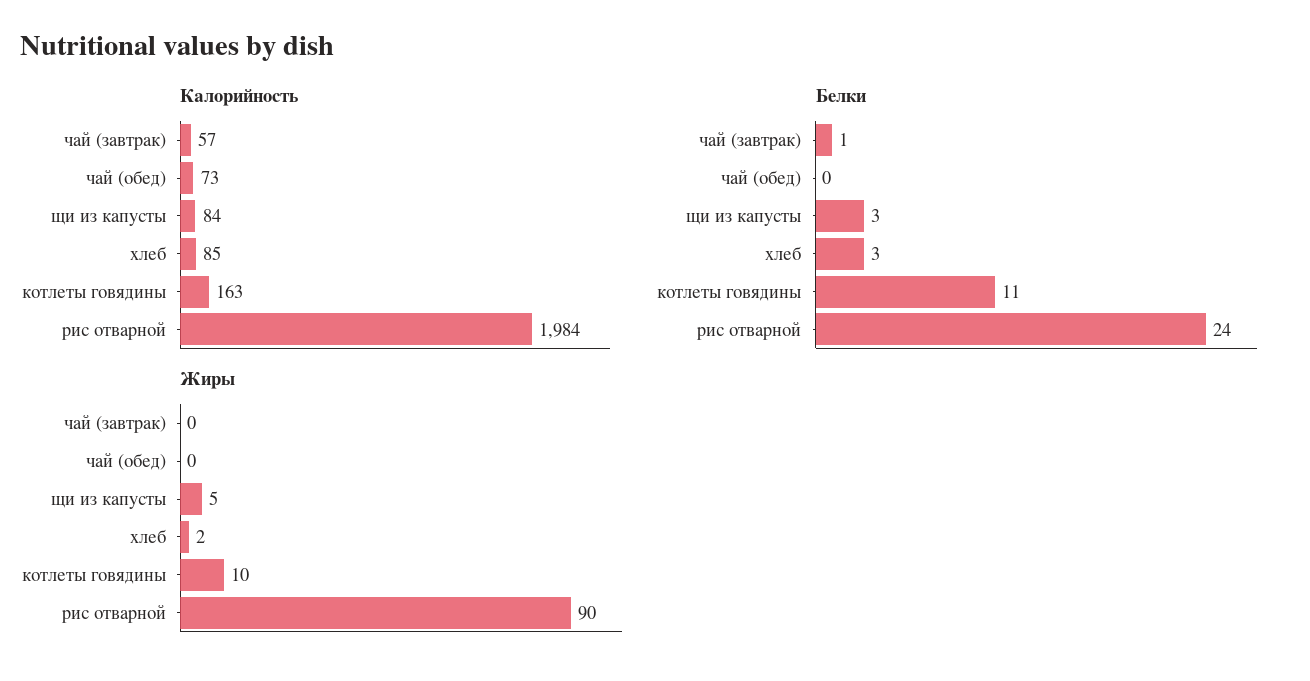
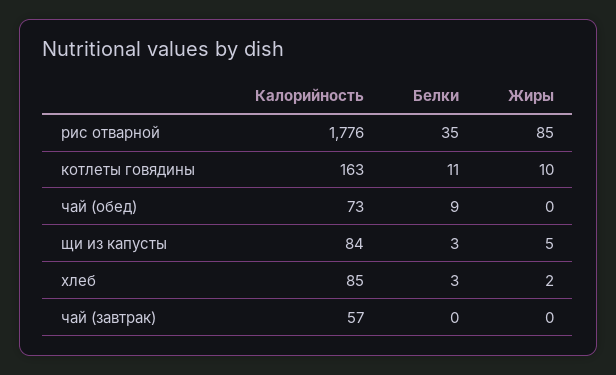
Калорийность, рис отварной: 1984 -> 1776
Белки, чай (завтрак): 1 -> 0
Белки, чай (обед): 0 -> 9
Белки, рис отварной: 24 -> 35
Жиры, рис отварной: 90 -> 85

